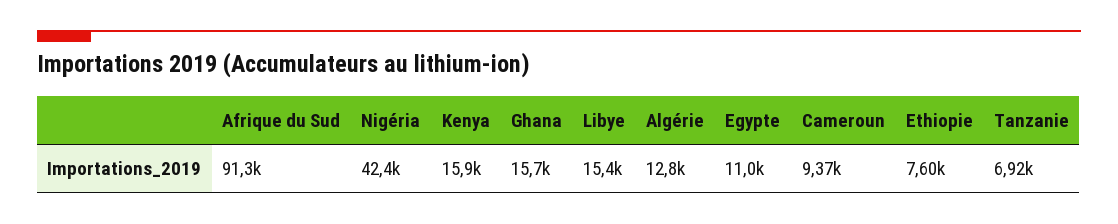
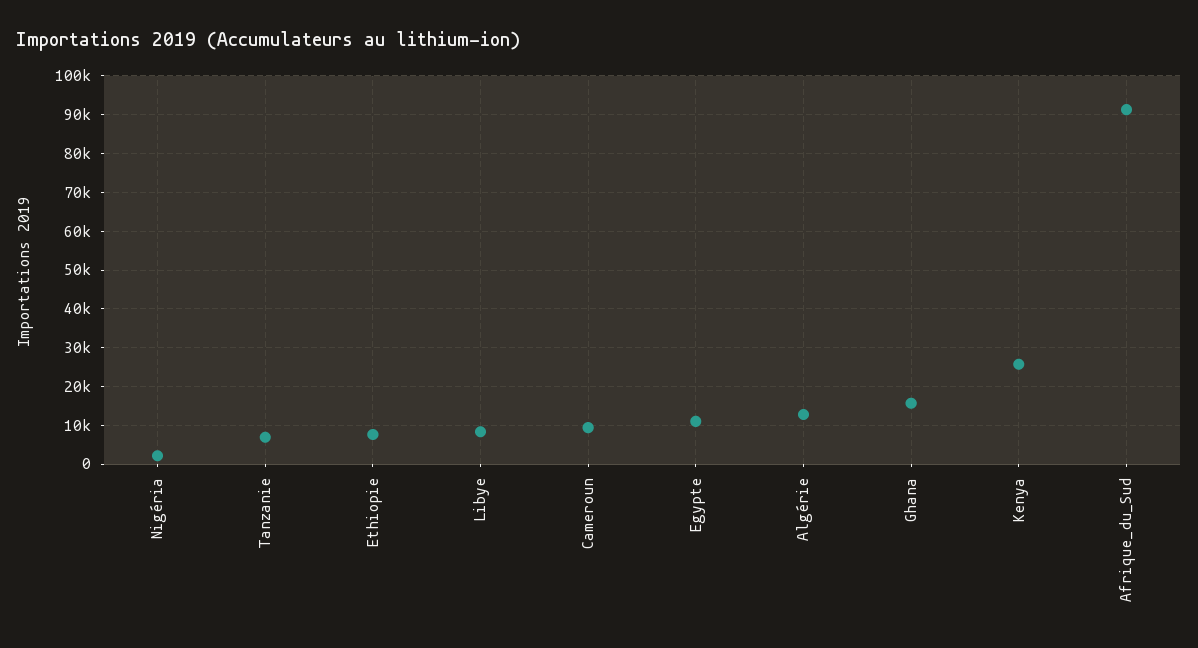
Nigéria: 42400 -> 2000
Kenya: 15900 -> 26000
Libye: 15400 -> 8000

